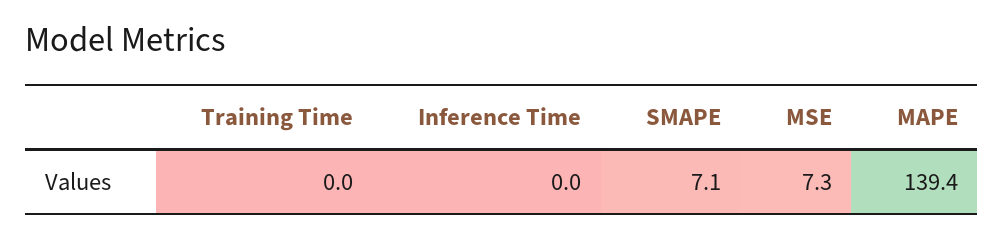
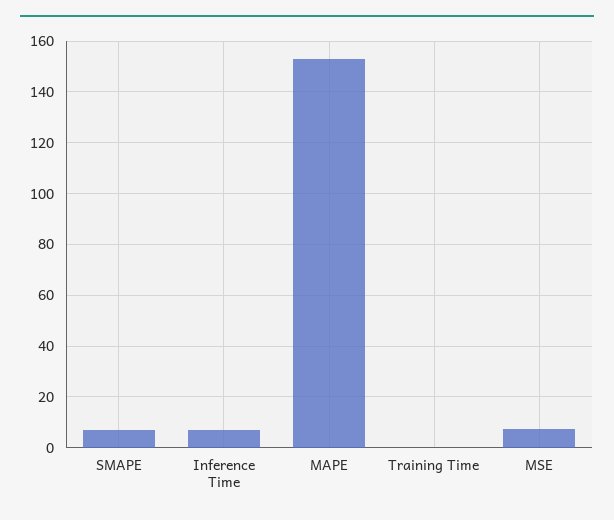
Inference Time: 0 -> 7.5
MAPE: 139.4 -> 152.5

